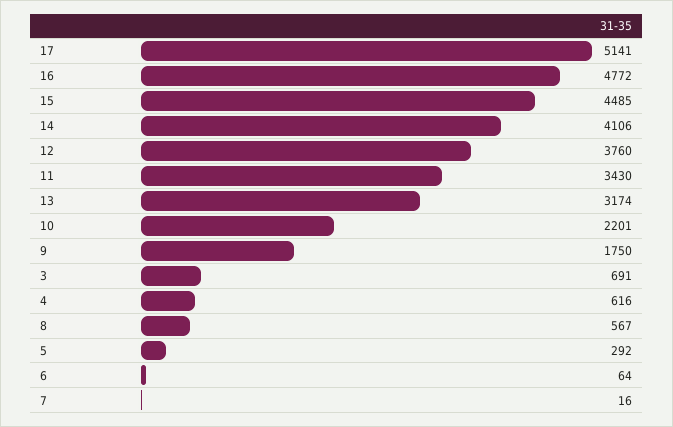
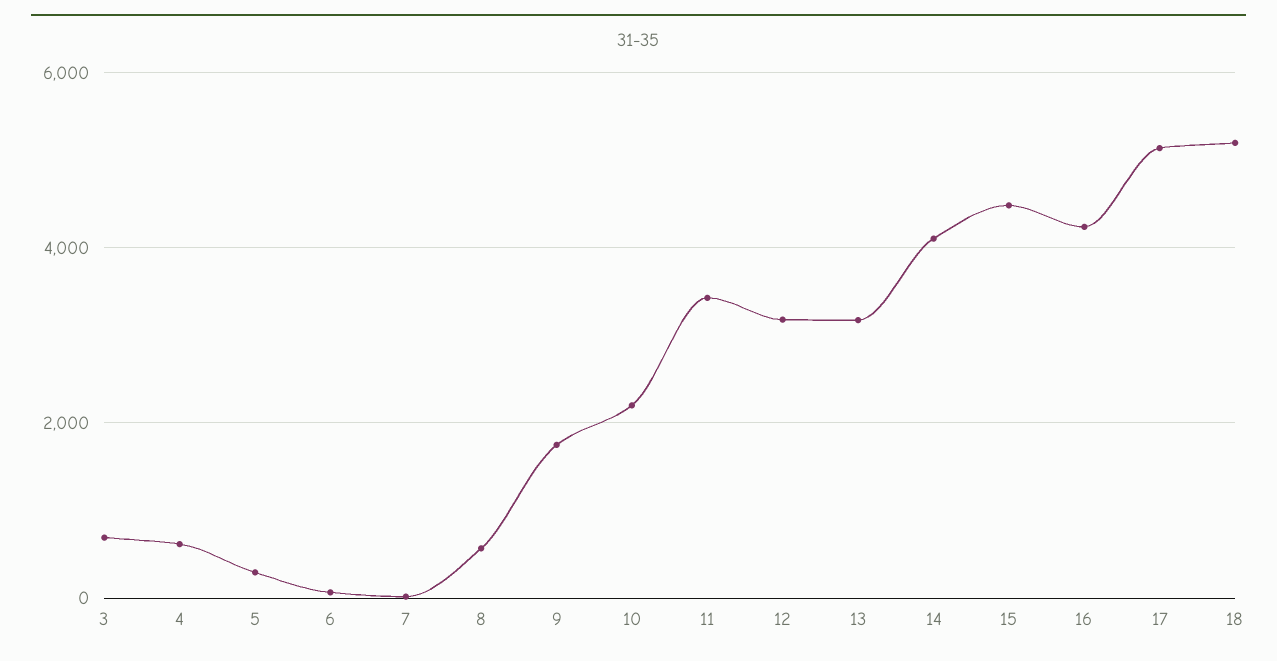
16: 4772 -> 4200
12: 3760 -> 3200
18: none -> 5200

